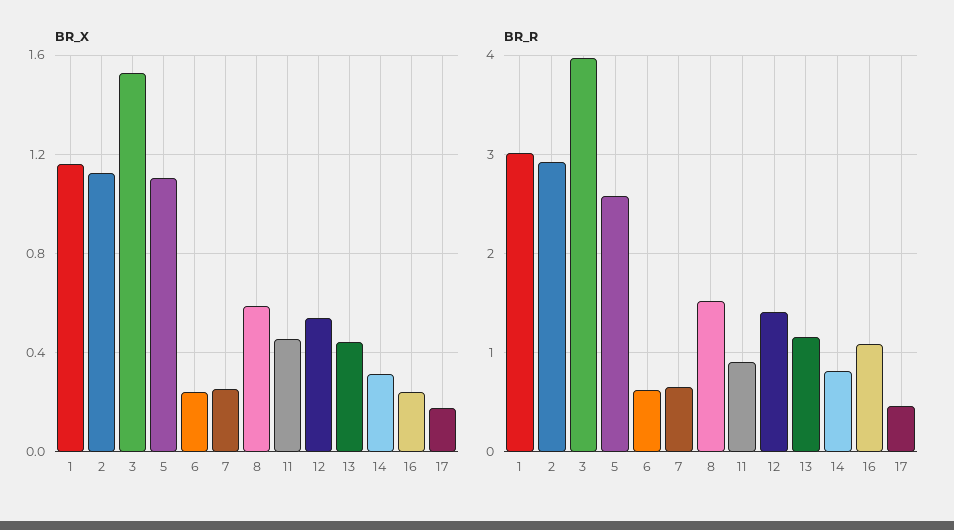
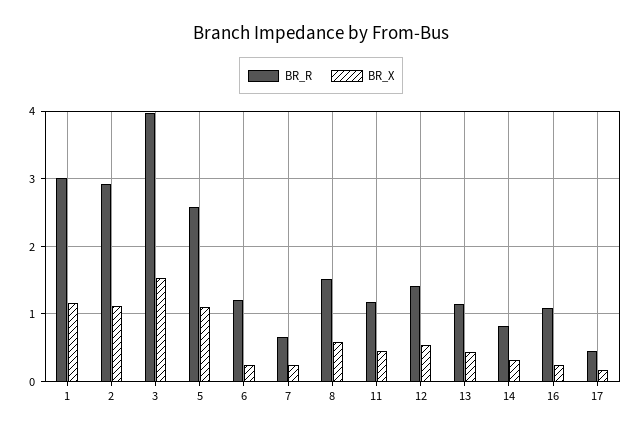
BR_R, 6: 0.6 -> 1.2
BR_R, 11: 0.9 -> 1.2

